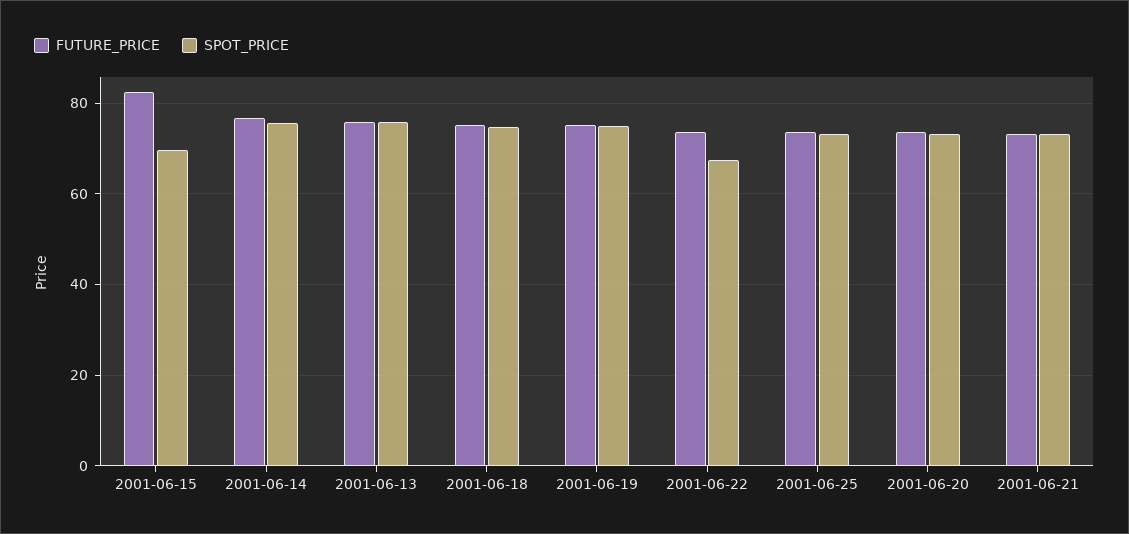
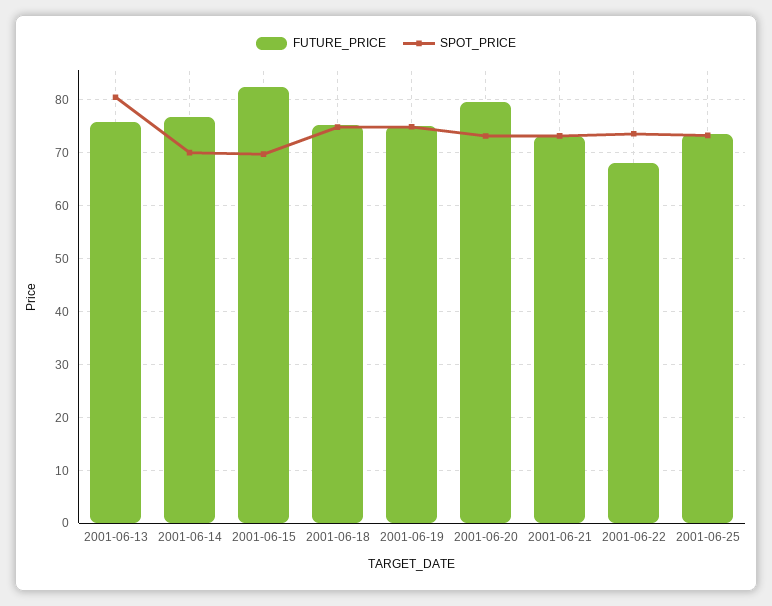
SPOT_PRICE, 2001-06-14: 76 -> 70
SPOT_PRICE, 2001-06-13: 76 -> 80
FUTURE_PRICE, 2001-06-22: 74 -> 68
SPOT_PRICE, 2001-06-22: 68 -> 74
FUTURE_PRICE, 2001-06-20: 74 -> 80

